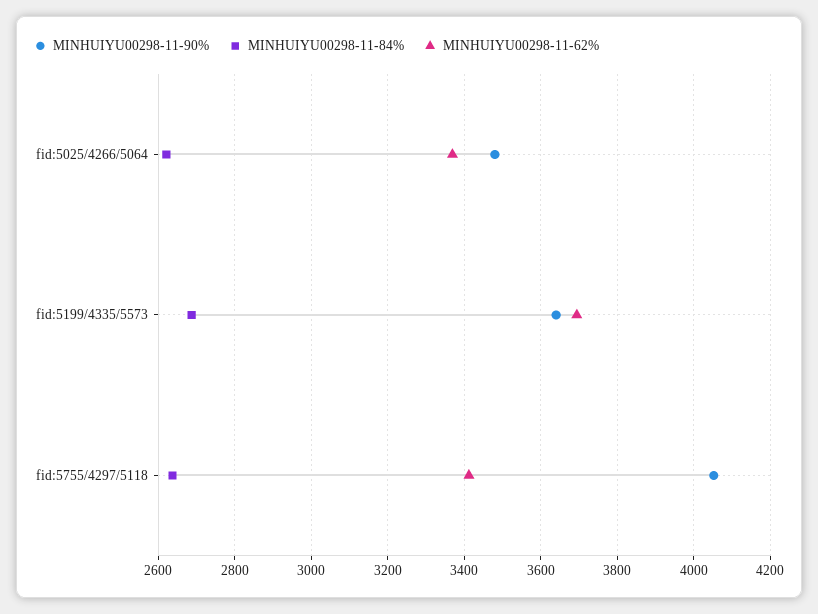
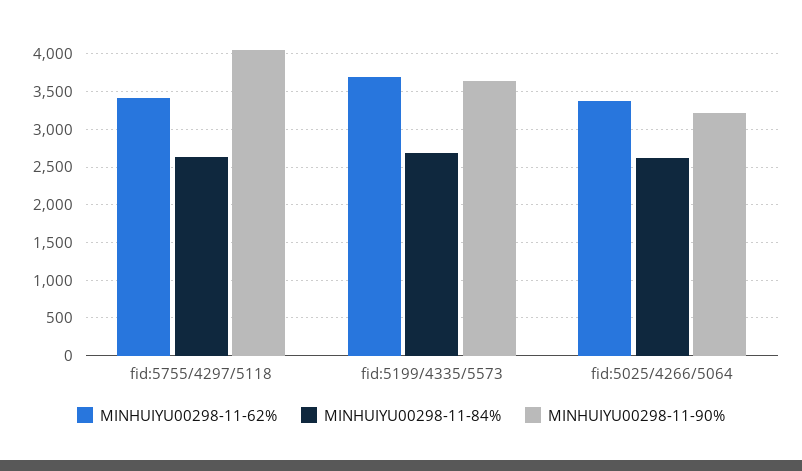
MINHUIYU00298-11-90%, fid:5025/4266/5064: 3480 -> 3200

